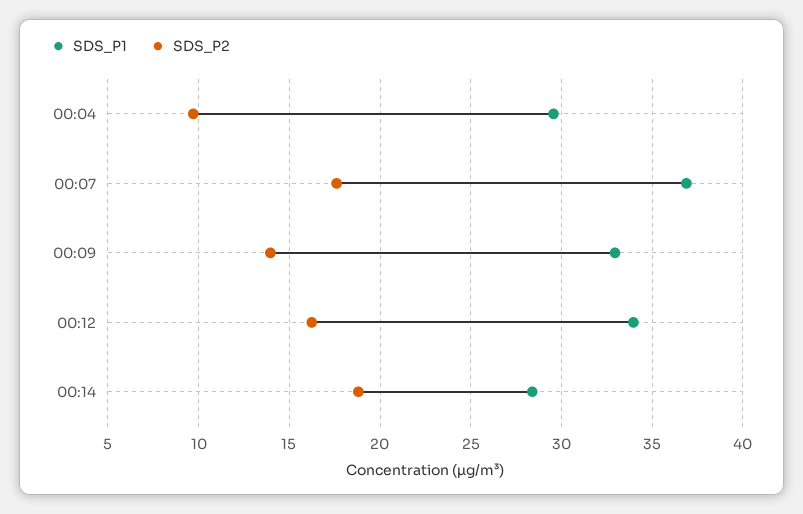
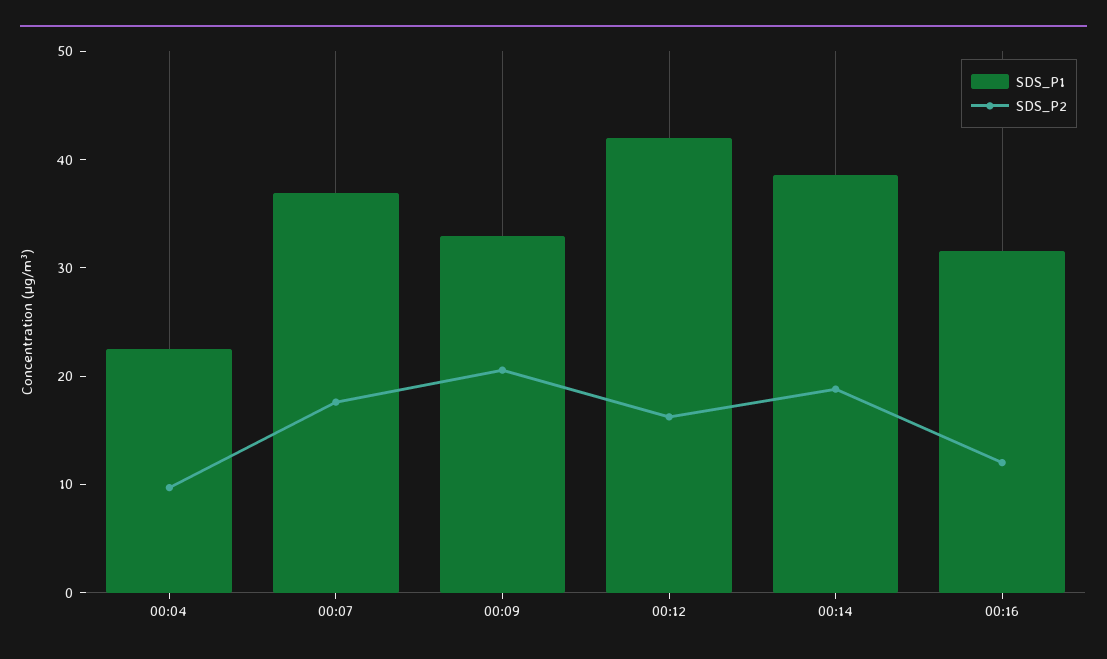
SDS_P1, 00:04: 29.5 -> 22
SDS_P2, 00:09: 14 -> 20
SDS_P1, 00:12: 34 -> 42
SDS_P1, 00:14: 28.5 -> 38
SDS_P1, 00:16: none -> 32
SDS_P2, 00:16: none -> 12

